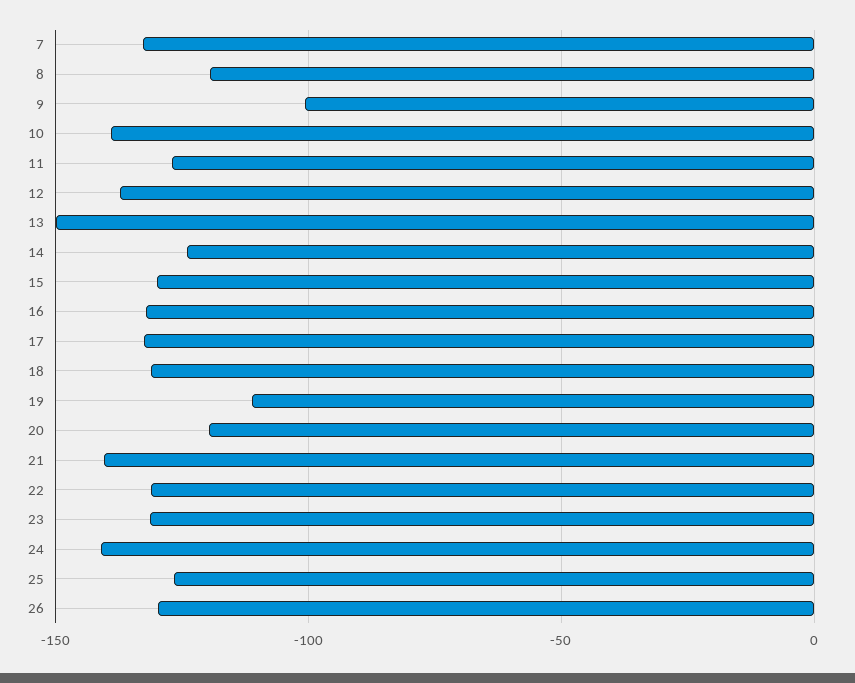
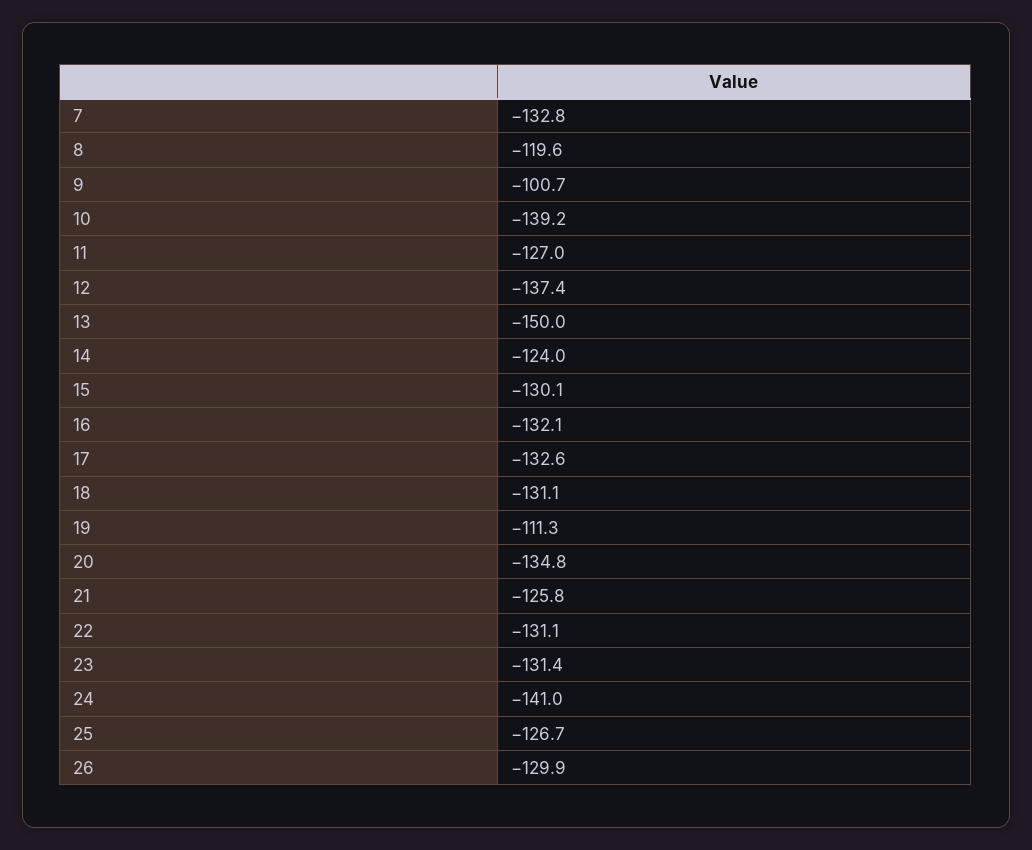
20: -120 -> -134.8
21: -140 -> -125.8

